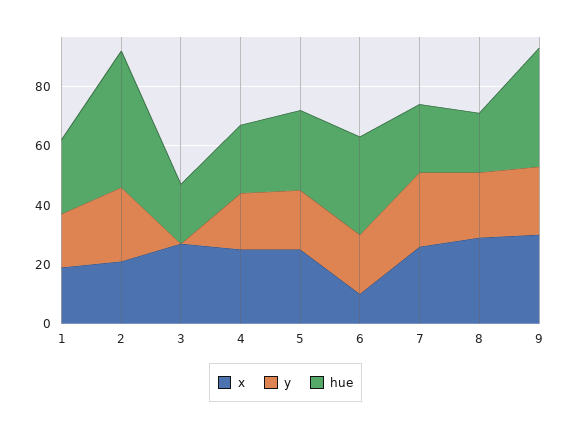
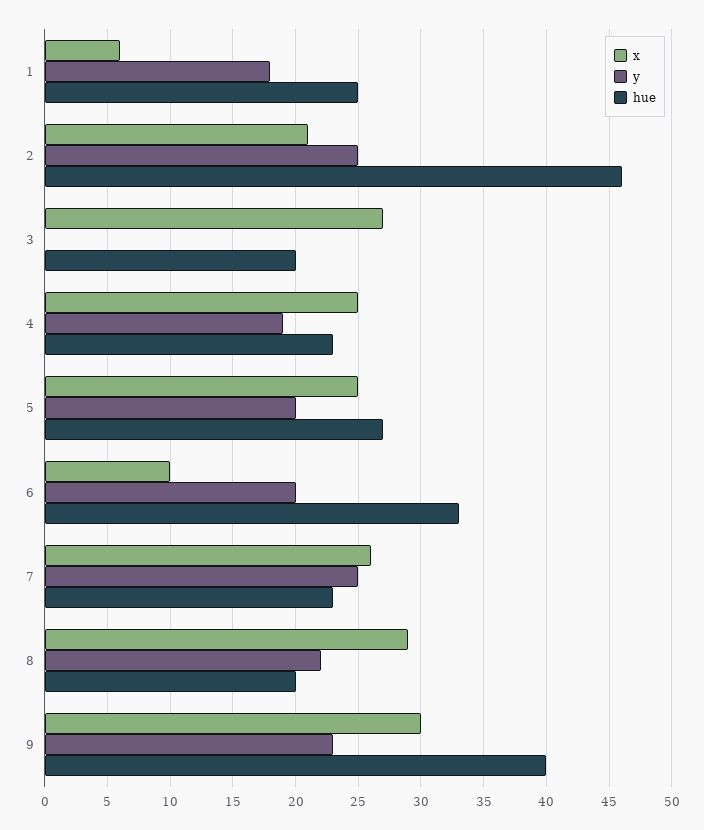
x, 1: 20 -> 6

